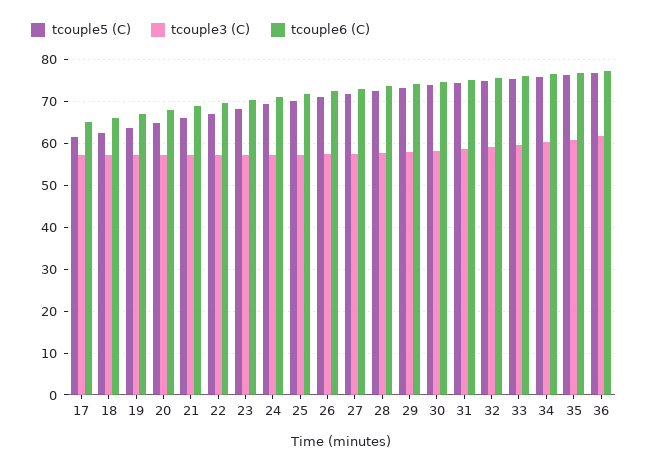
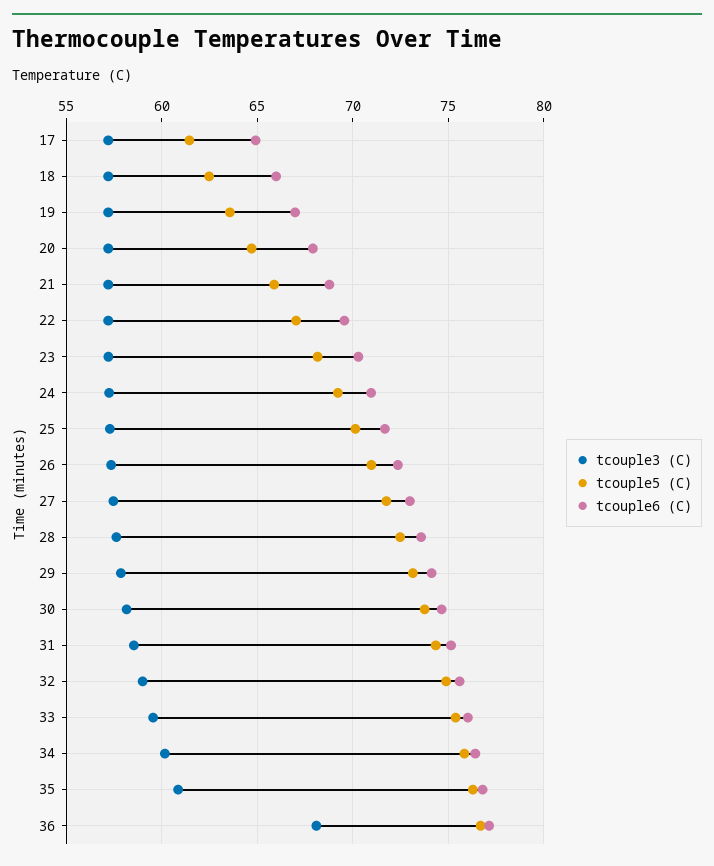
tcouple3 (C), 36: 62 -> 68

